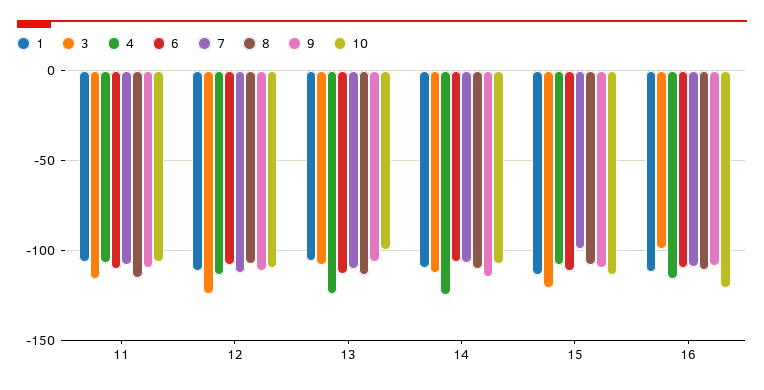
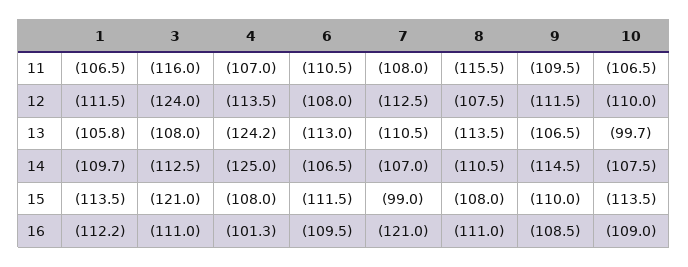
3, 16: -100 -> -111
4, 16: -115 -> -101.3
7, 16: -110 -> -121
10, 16: -120 -> -109

